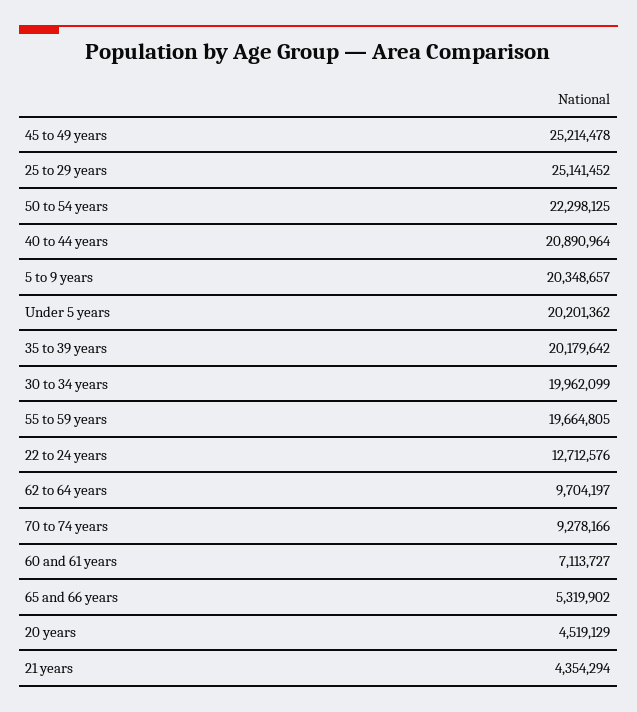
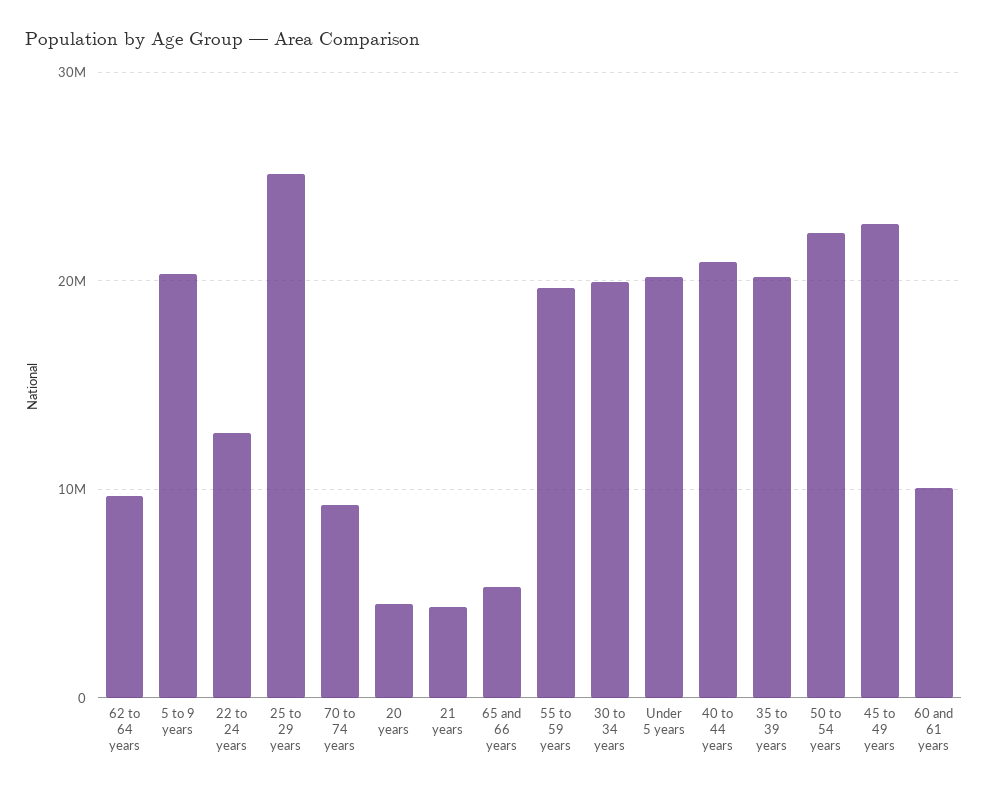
45 to 49 years: 25214478 -> 23000000
60 and 61 years: 7113727 -> 10000000

